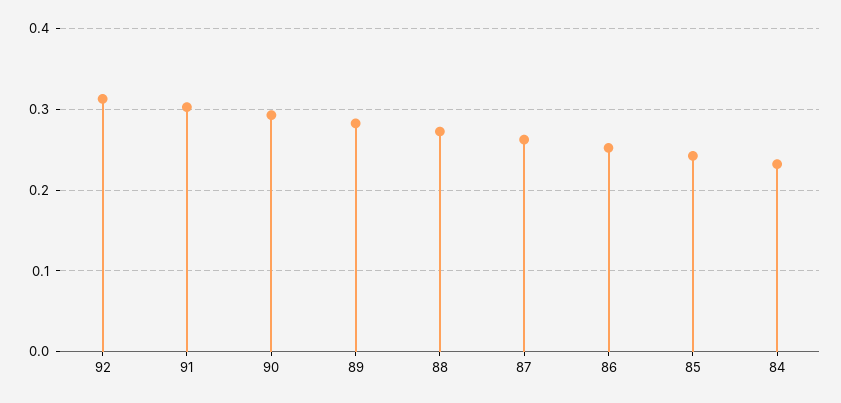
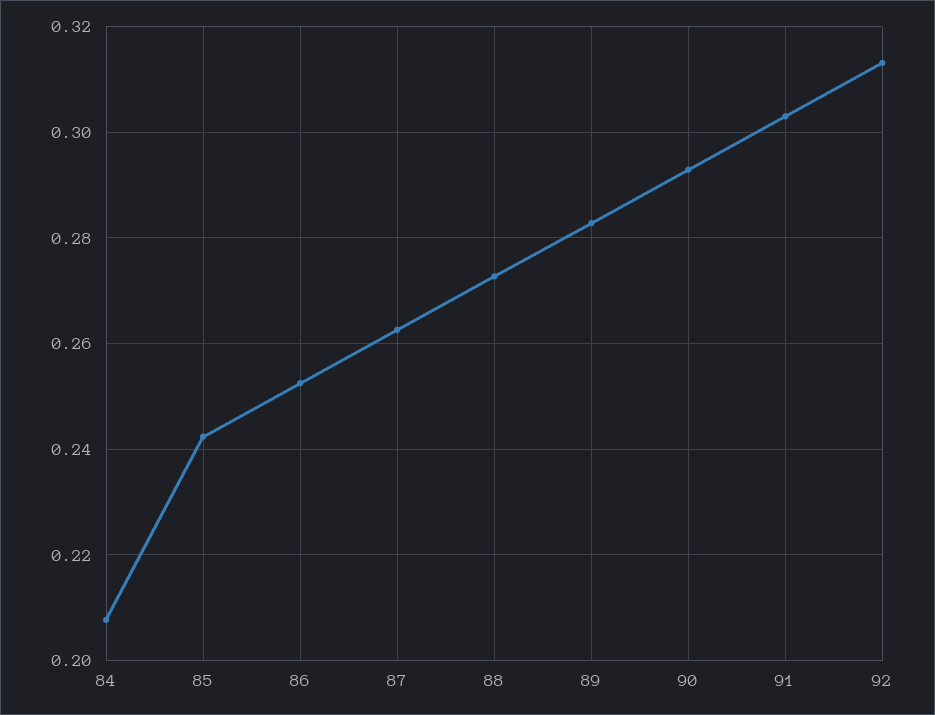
84: 0.23 -> 0.208

